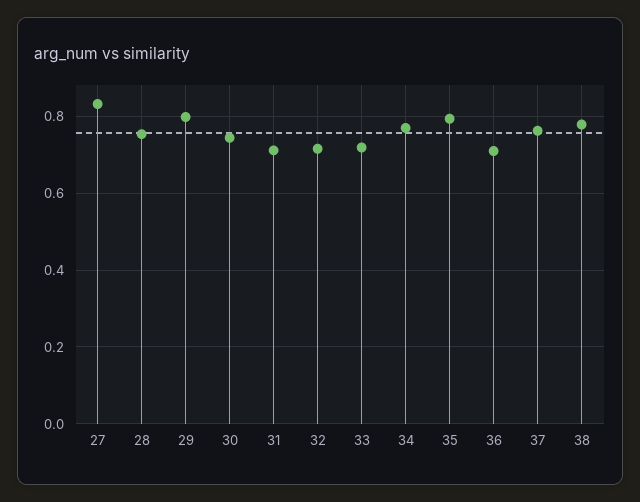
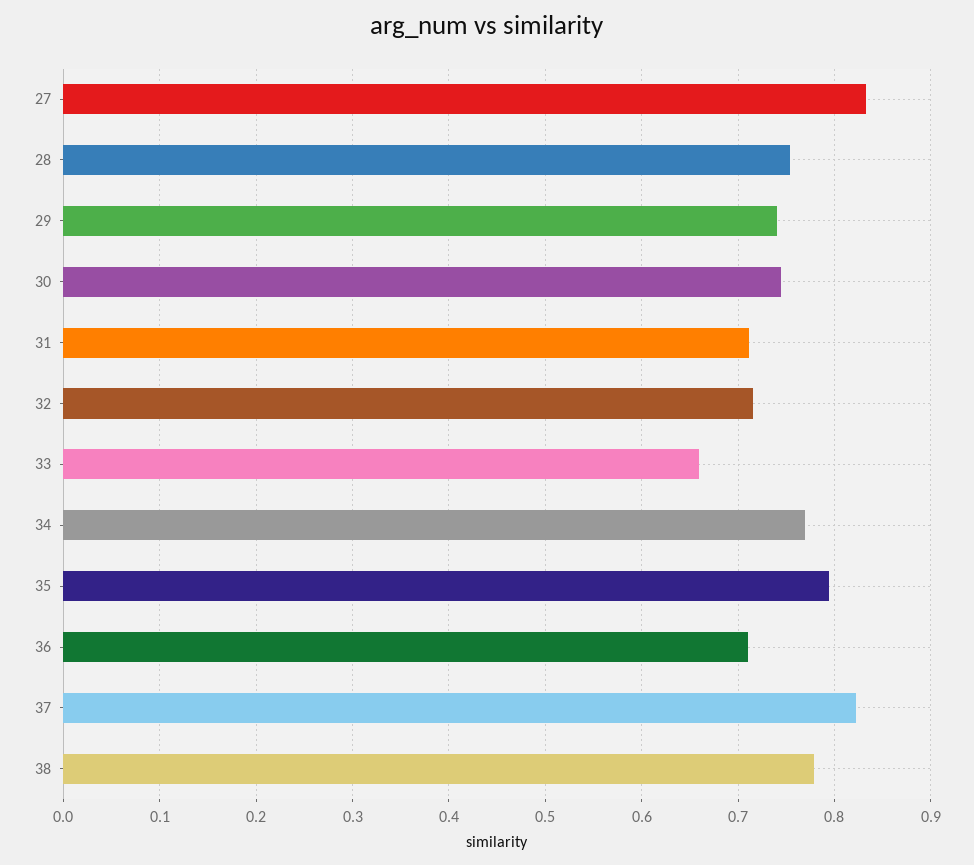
29: 0.8 -> 0.74
33: 0.72 -> 0.66
37: 0.76 -> 0.82

